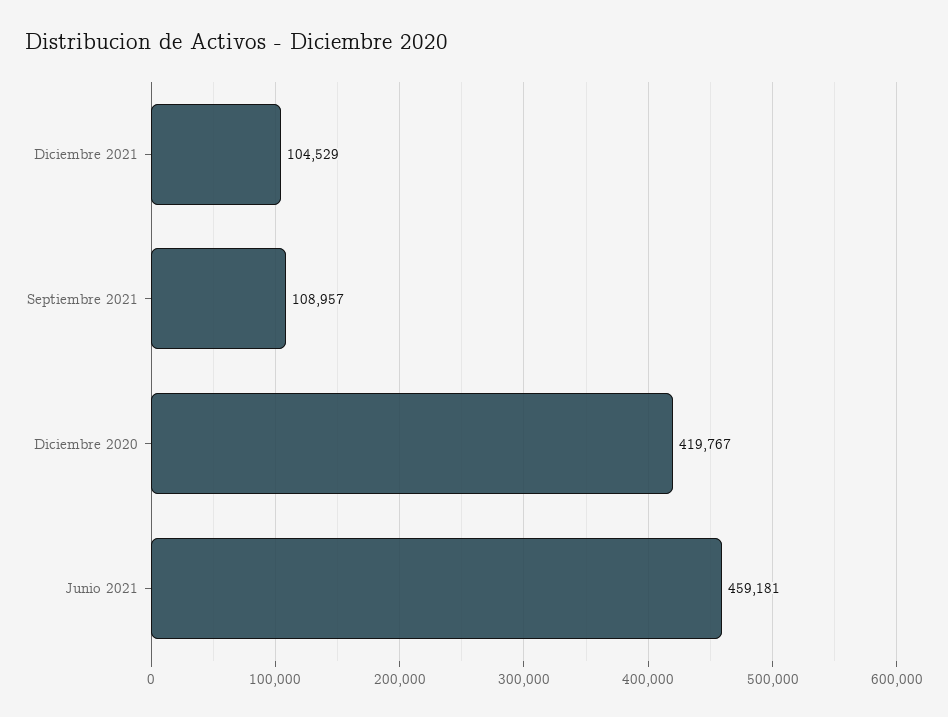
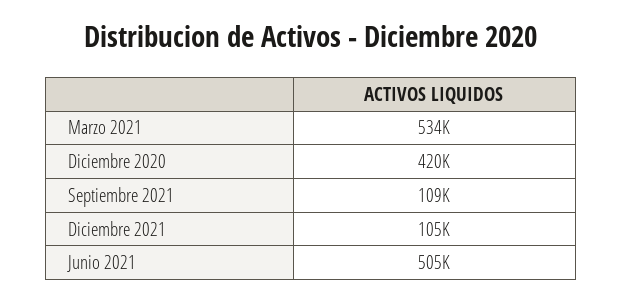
Junio 2021: 459181 -> 505000
Marzo 2021: none -> 534000

